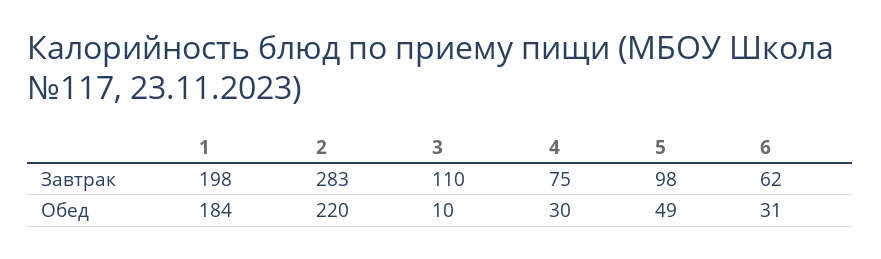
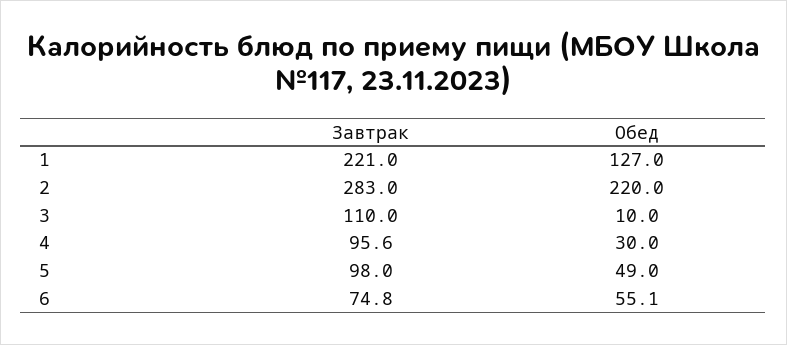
1, Завтрак: 198 -> 221
4, Завтрак: 75 -> 95.6
6, Завтрак: 62 -> 74.8
1, Обед: 184 -> 127
6, Обед: 31 -> 55.1

